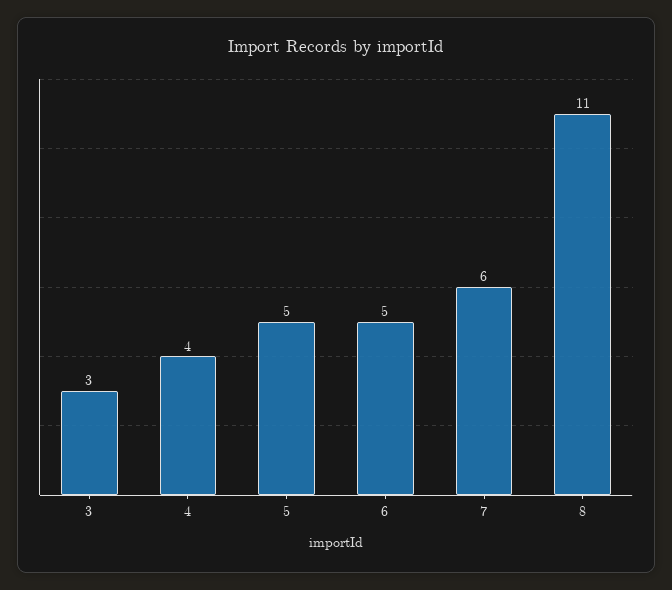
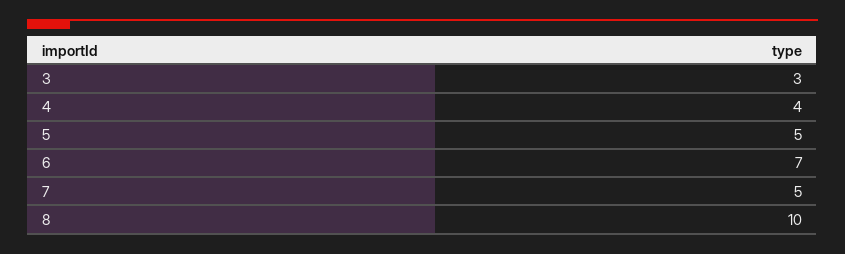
6: 5 -> 7
7: 6 -> 5
8: 11 -> 10

